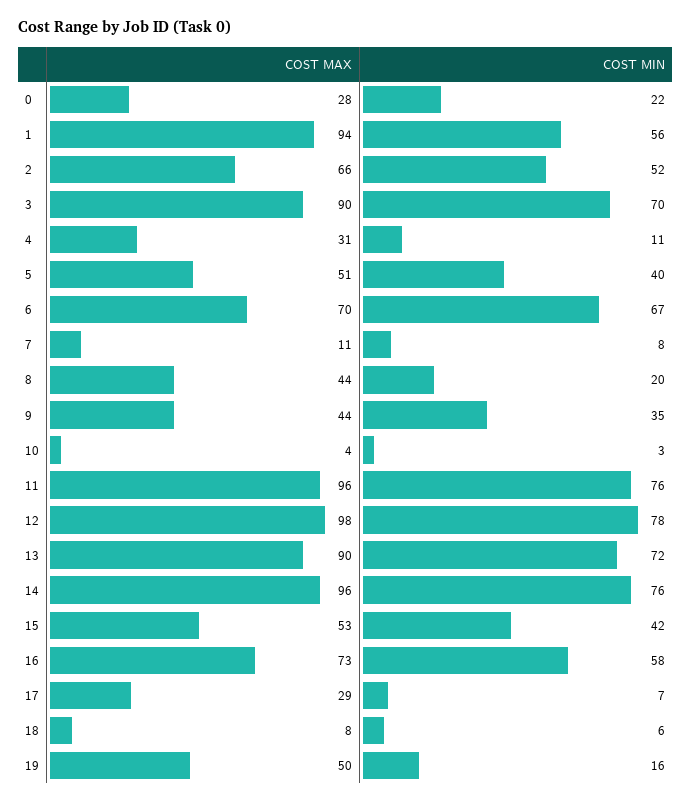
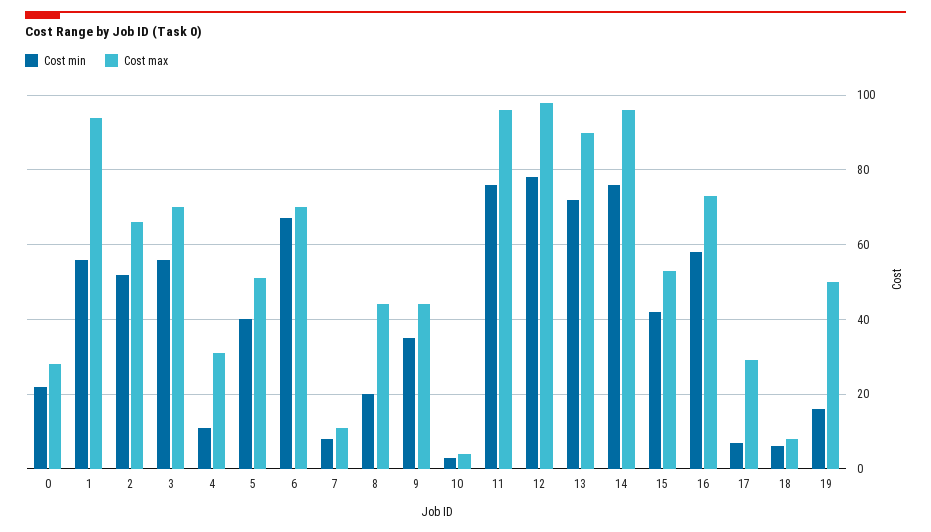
COST MAX, 3: 90 -> 70
COST MIN, 3: 70 -> 55

